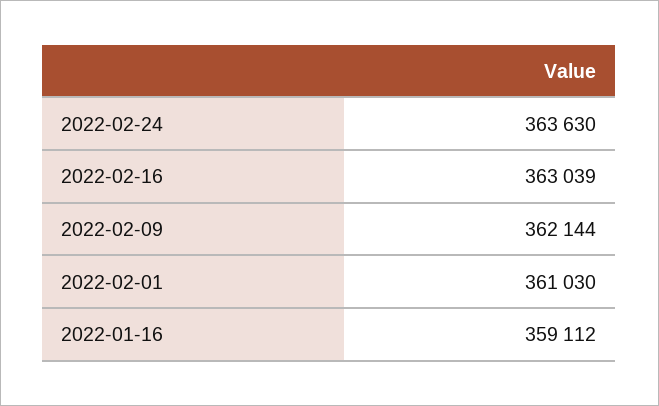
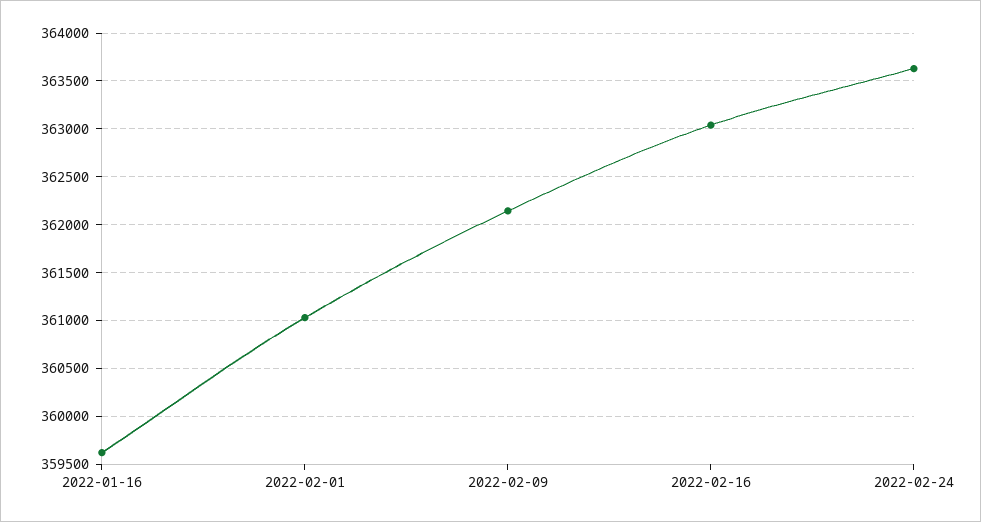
2022-01-16: 359112 -> 359600

